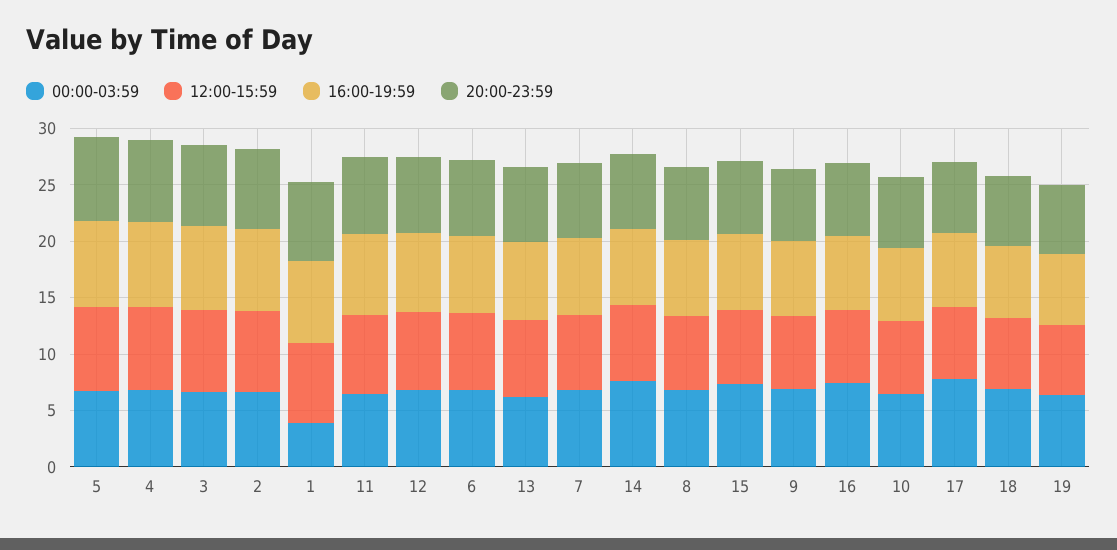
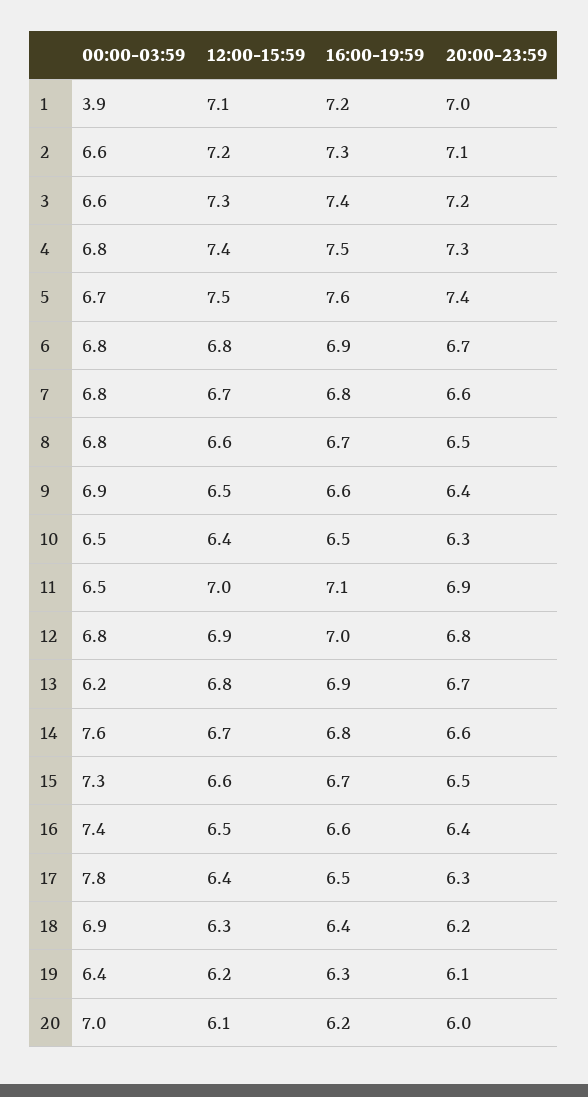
00:00-03:59, 20: none -> 7
12:00-15:59, 20: none -> 6.1
16:00-19:59, 20: none -> 6.2
20:00-23:59, 20: none -> 6

